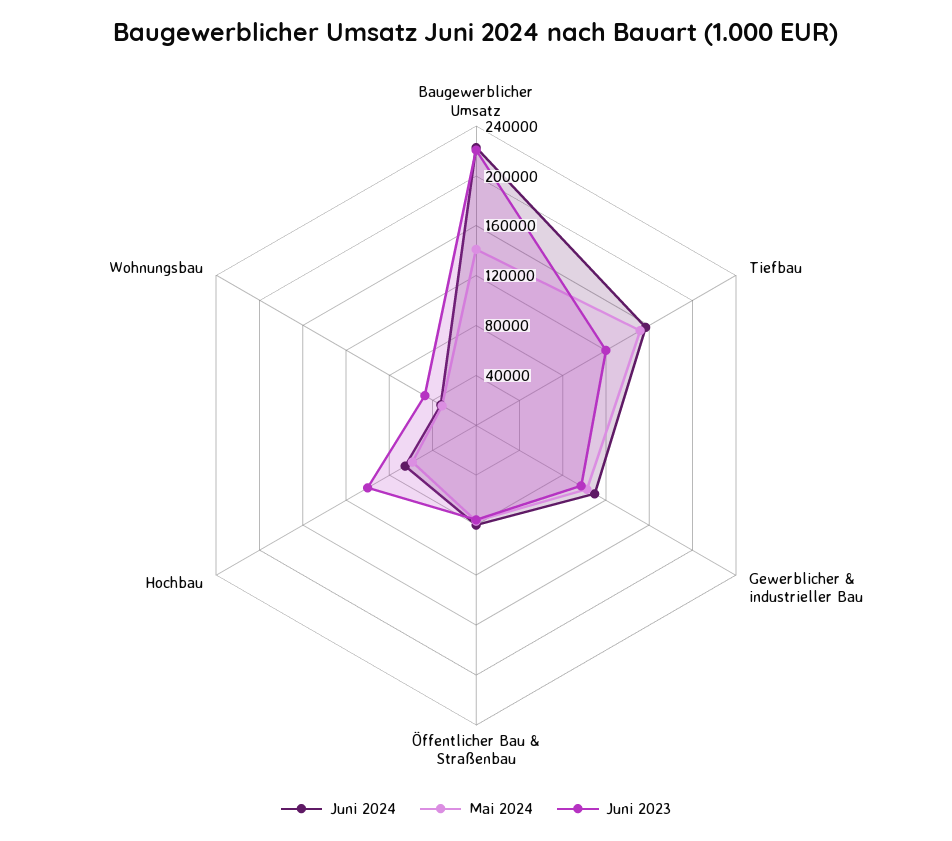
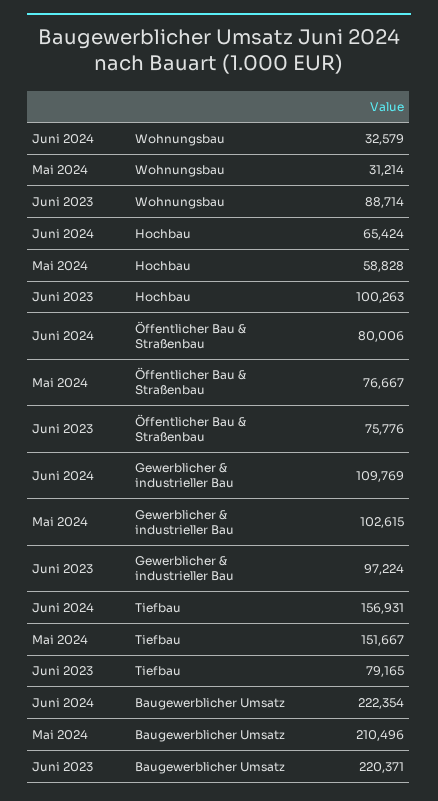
Mai 2024, Baugewerblicher Umsatz: 140000 -> 210496
Juni 2023, Tiefbau: 120000 -> 79165
Juni 2023, Wohnungsbau: 50000 -> 88714

